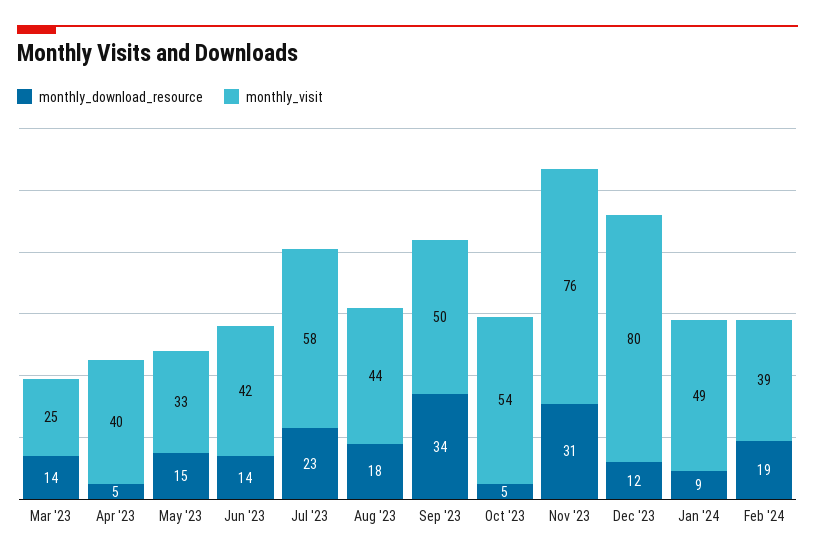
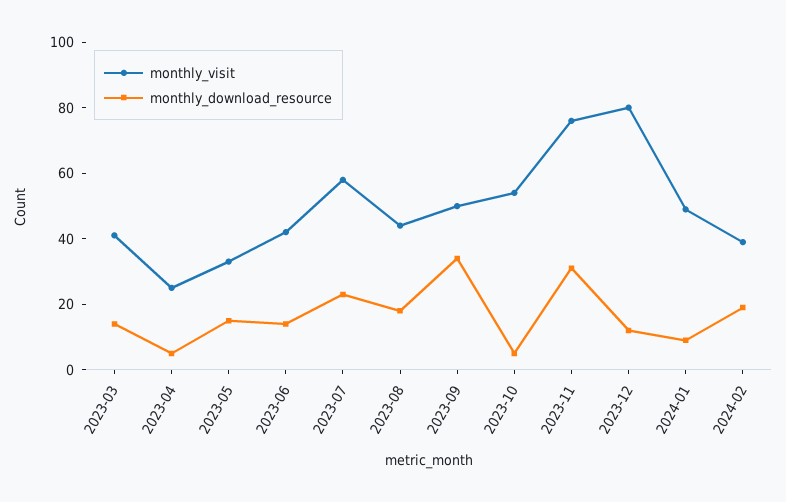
monthly_visit, Mar '23: 25 -> 40
monthly_visit, Apr '23: 40 -> 25

